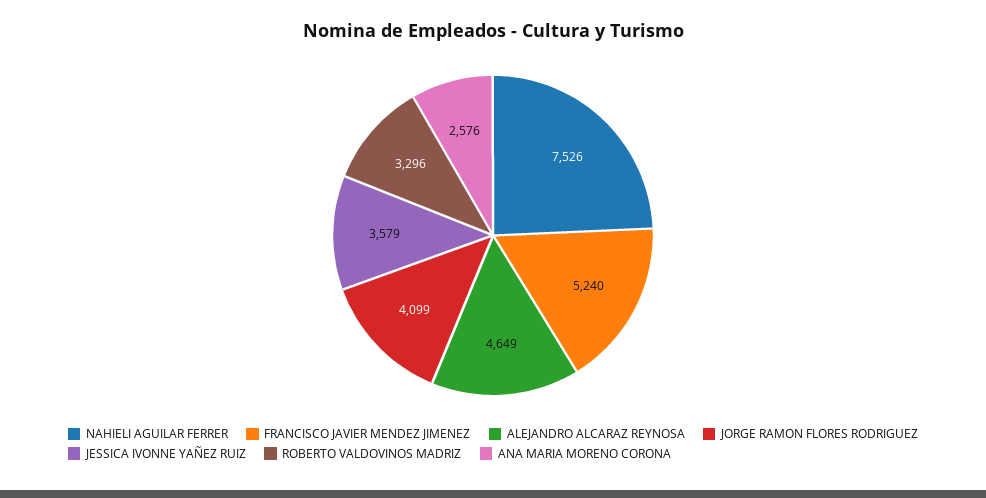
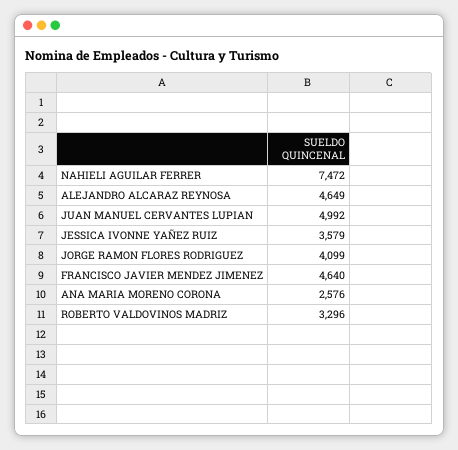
NAHIELI AGUILAR FERRER: 7526 -> 7472
FRANCISCO JAVIER MENDEZ JIMENEZ: 5240 -> 4640
JUAN MANUEL CERVANTES LUPIAN: none -> 4992

